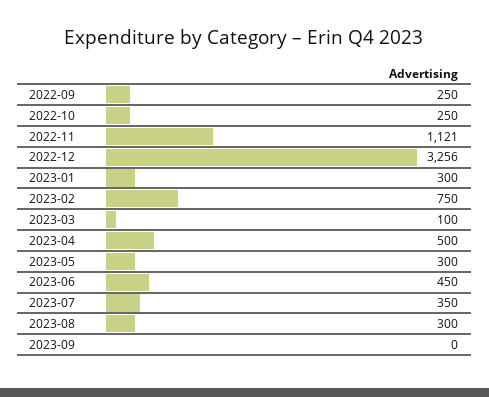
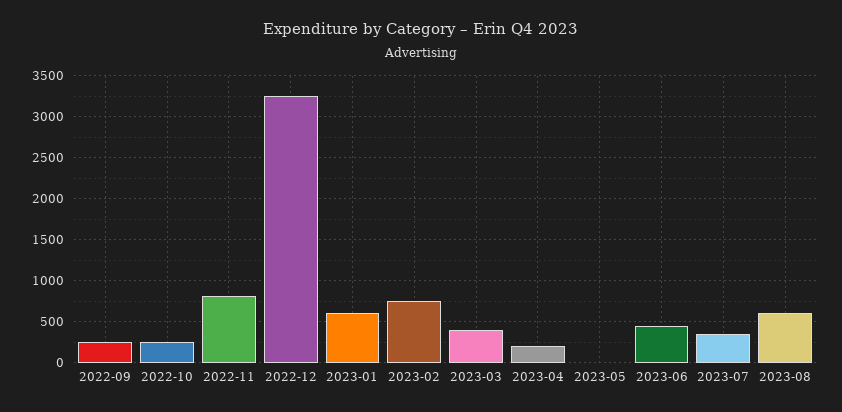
2022-11: 1121 -> 800
2023-01: 300 -> 600
2023-03: 100 -> 400
2023-04: 500 -> 200
2023-05: 300 -> 0
2023-08: 300 -> 600
2023-09: 0 -> none

